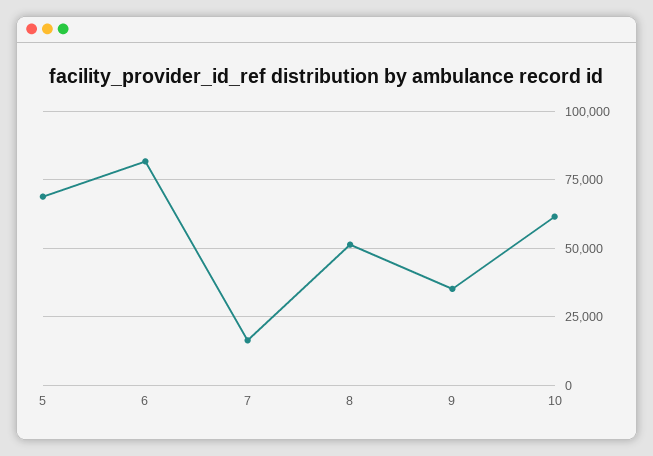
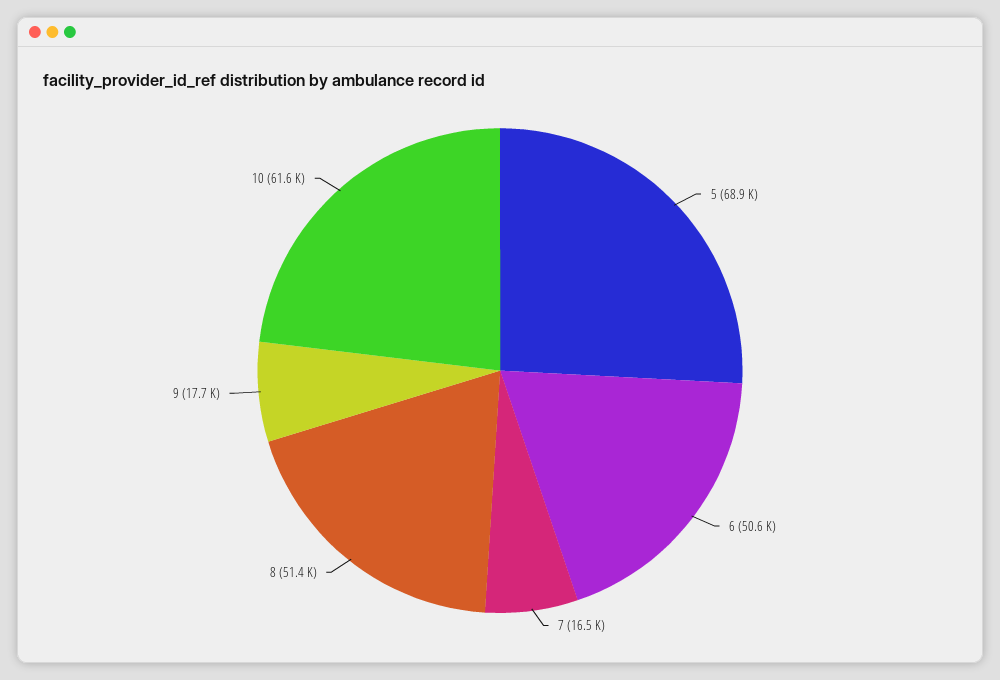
6: 82500 -> 50600
9: 35000 -> 17700

